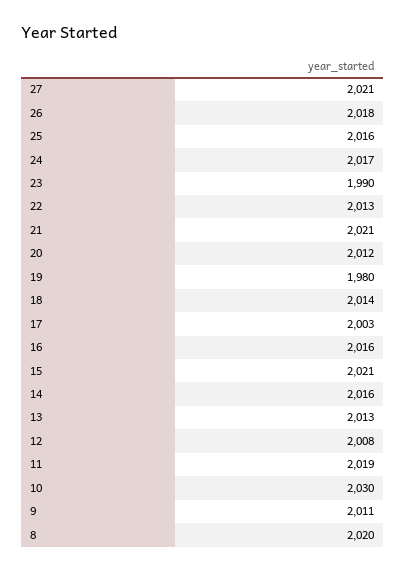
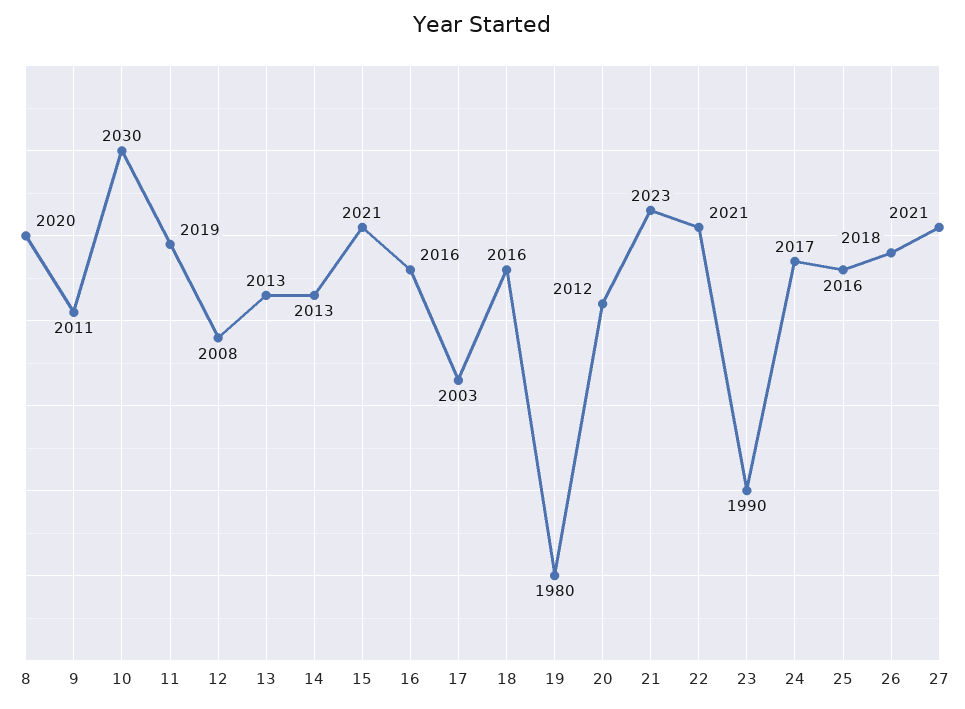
22: 2013 -> 2021
21: 2021 -> 2023
18: 2014 -> 2016
14: 2016 -> 2013

